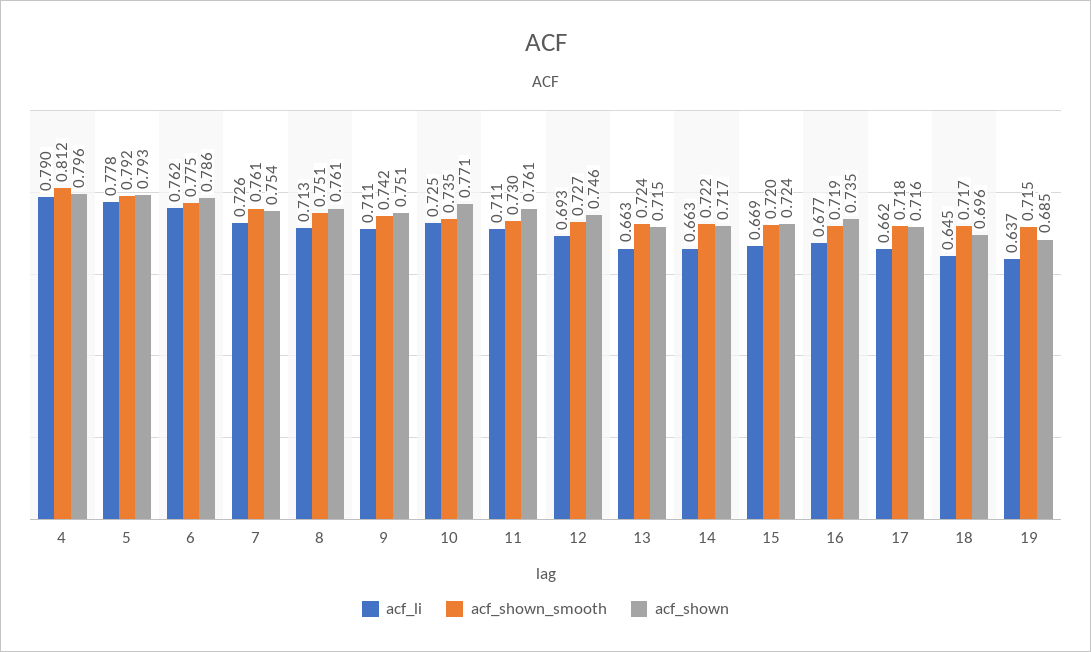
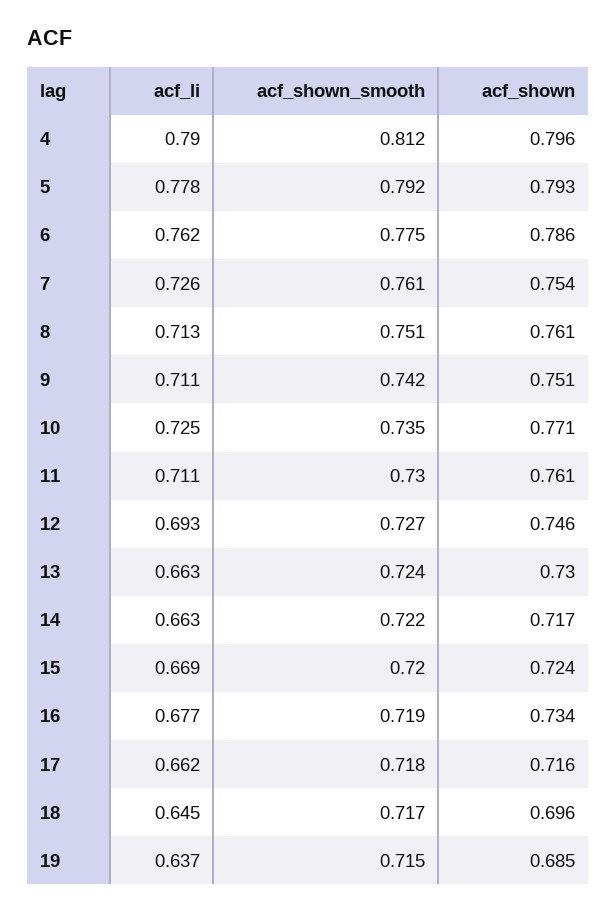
acf_shown, 13: 0.715 -> 0.73
acf_shown, 16: 0.735 -> 0.734

